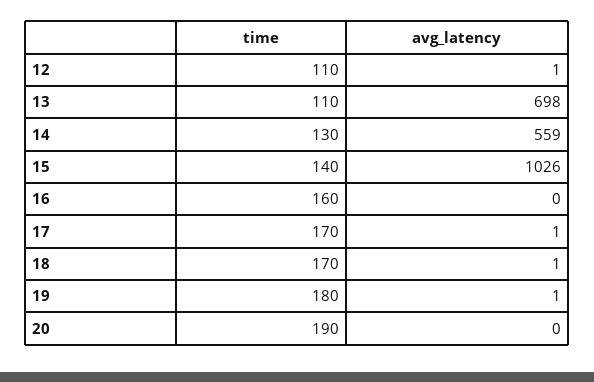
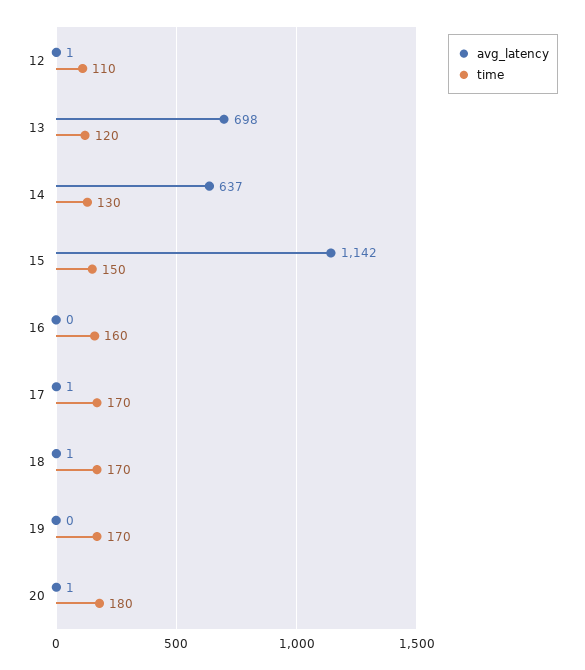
time, 13: 110 -> 120
avg_latency, 14: 559 -> 637
time, 15: 140 -> 150
avg_latency, 15: 1026 -> 1142
time, 19: 180 -> 170
avg_latency, 19: 1 -> 0
time, 20: 190 -> 180
avg_latency, 20: 0 -> 1

